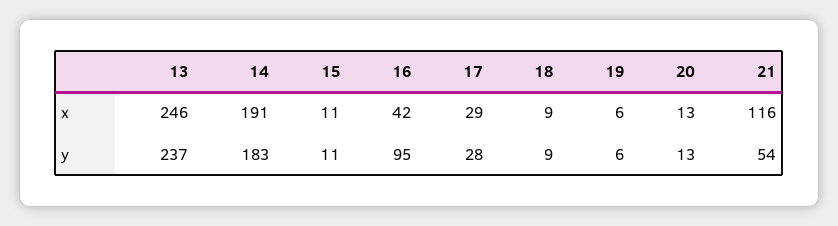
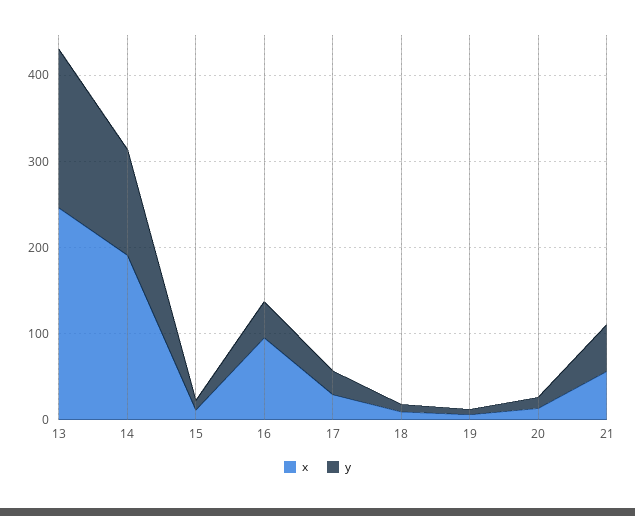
x, 16: 42 -> 100
x, 21: 116 -> 60
y, 13: 237 -> 180
y, 14: 183 -> 120
y, 16: 95 -> 40

